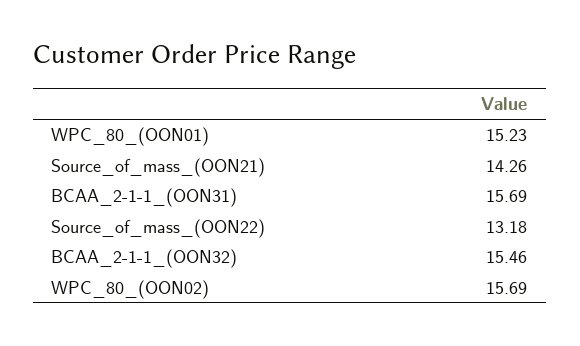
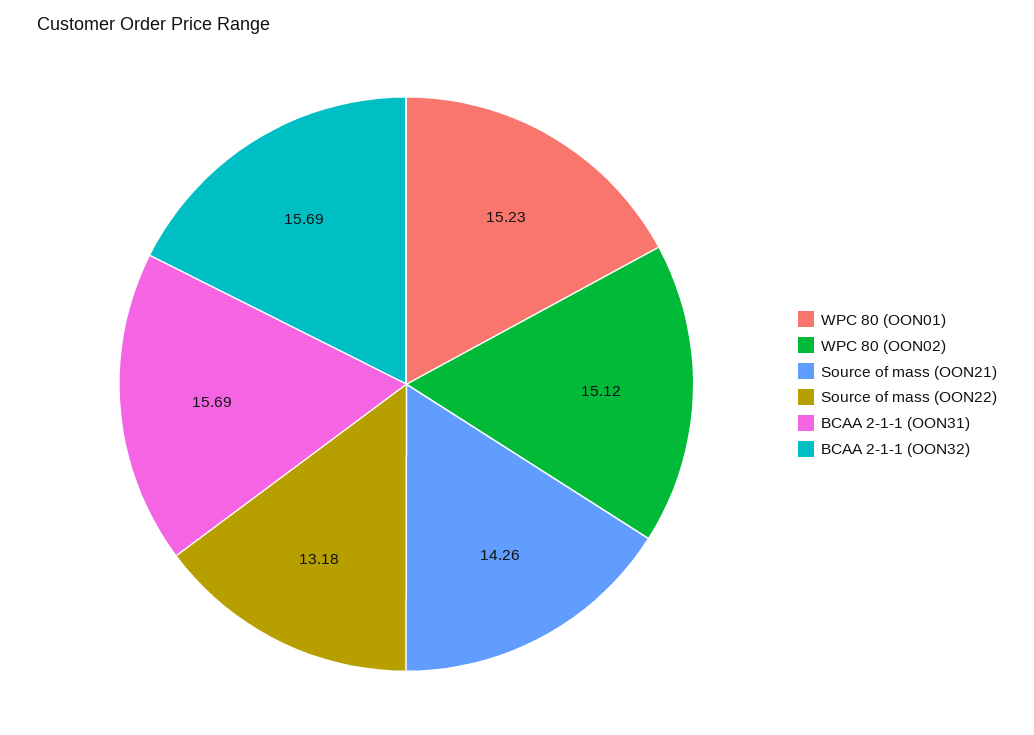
BCAA_2-1-1_(OON32): 15.46 -> 15.69
WPC_80_(OON02): 15.69 -> 15.12

